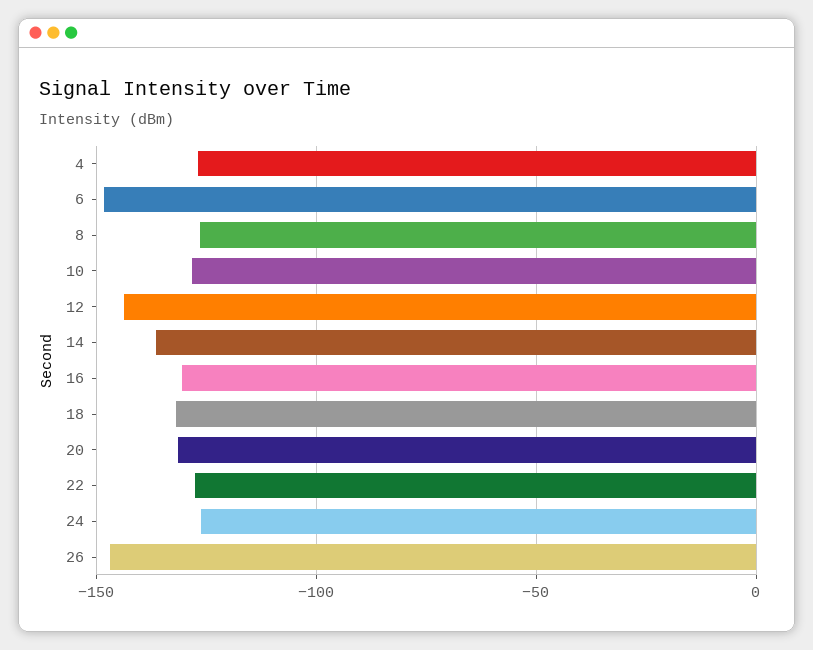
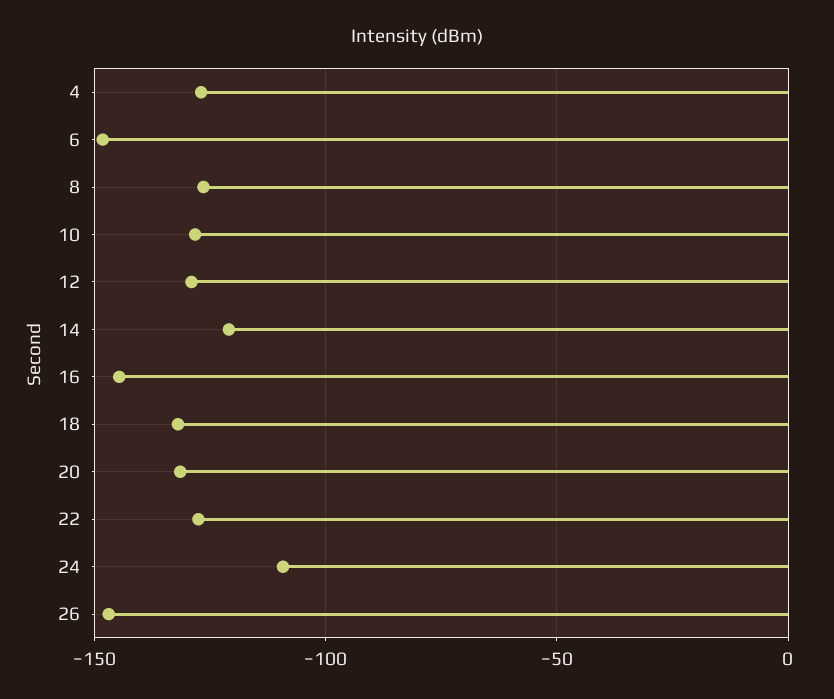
12: -145 -> -130
14: -135 -> -120
16: -130 -> -145
24: -125 -> -110

